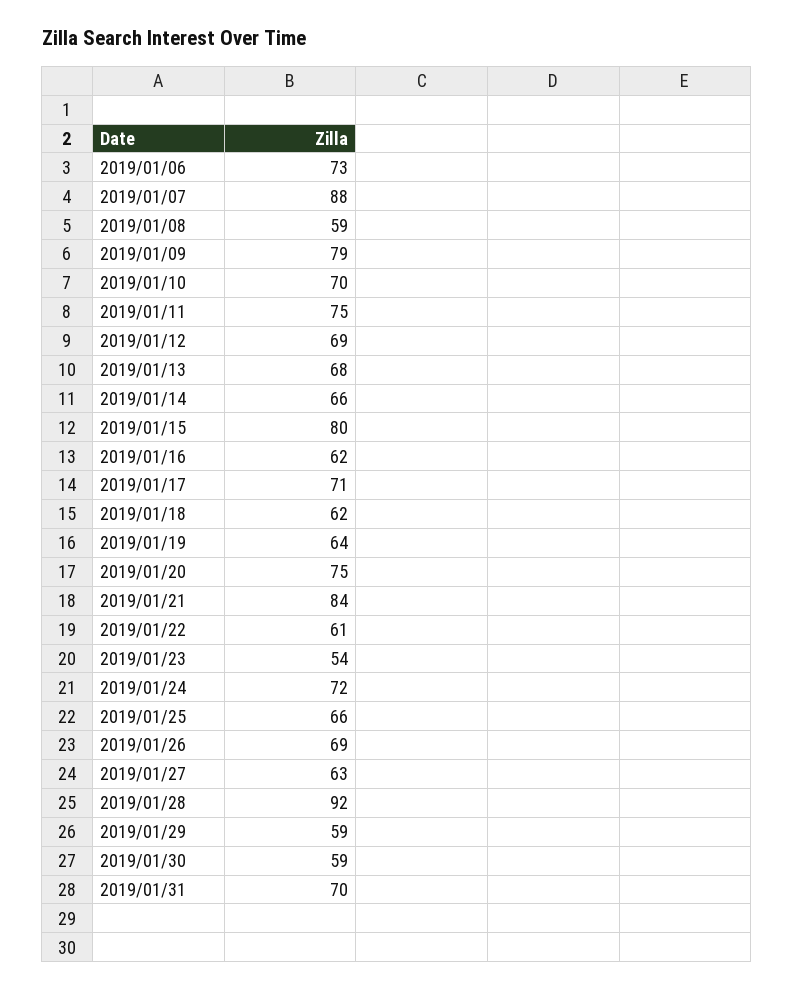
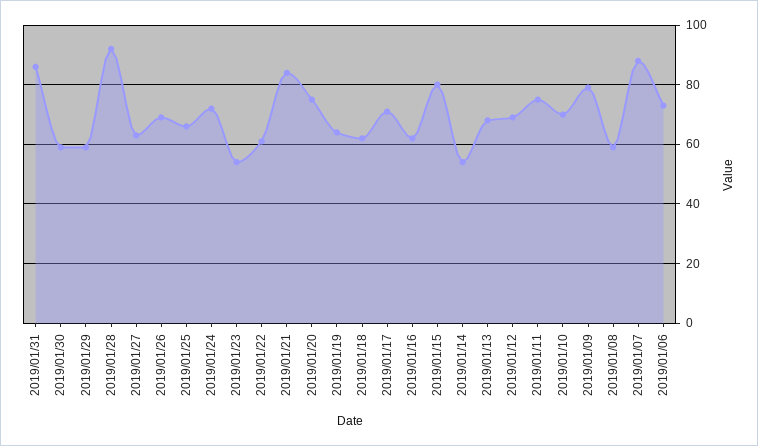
2019/01/14: 66 -> 55
2019/01/31: 70 -> 85

